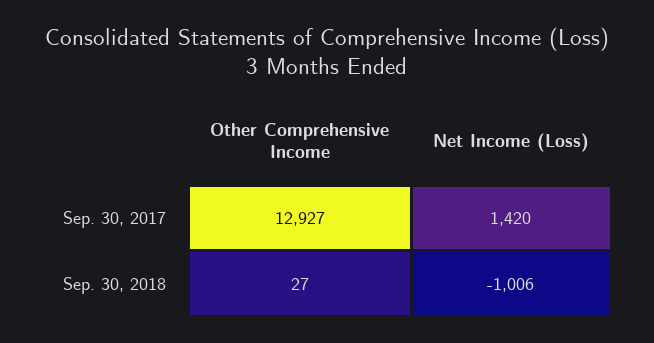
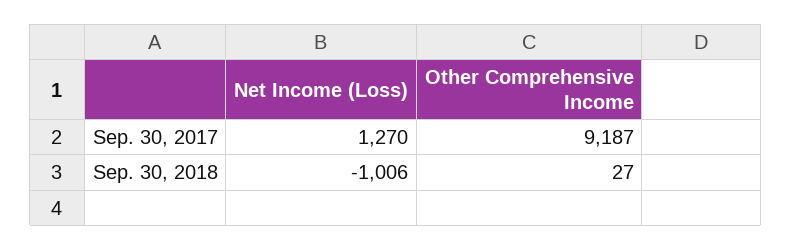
Other Comprehensive Income, Sep. 30, 2017: 12927 -> 9187
Net Income (Loss), Sep. 30, 2017: 1420 -> 1270

